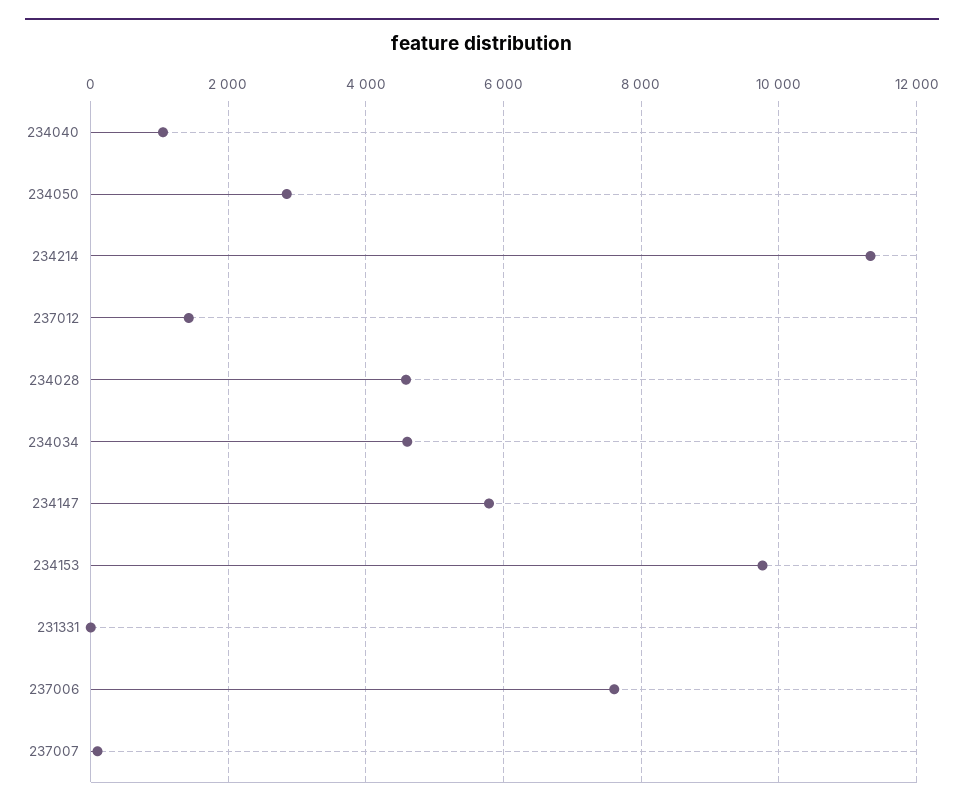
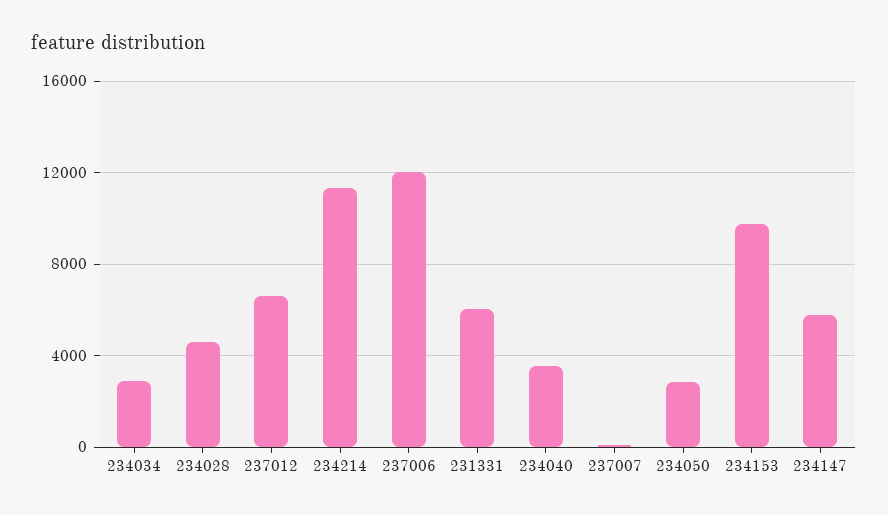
234040: 1000 -> 3500
237012: 1400 -> 6500
234034: 4600 -> 3000
231331: 0 -> 6000
237006: 7600 -> 12000

